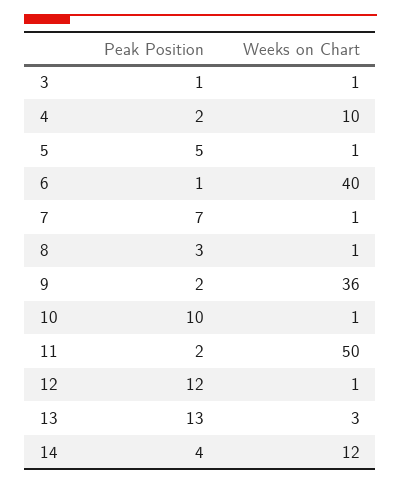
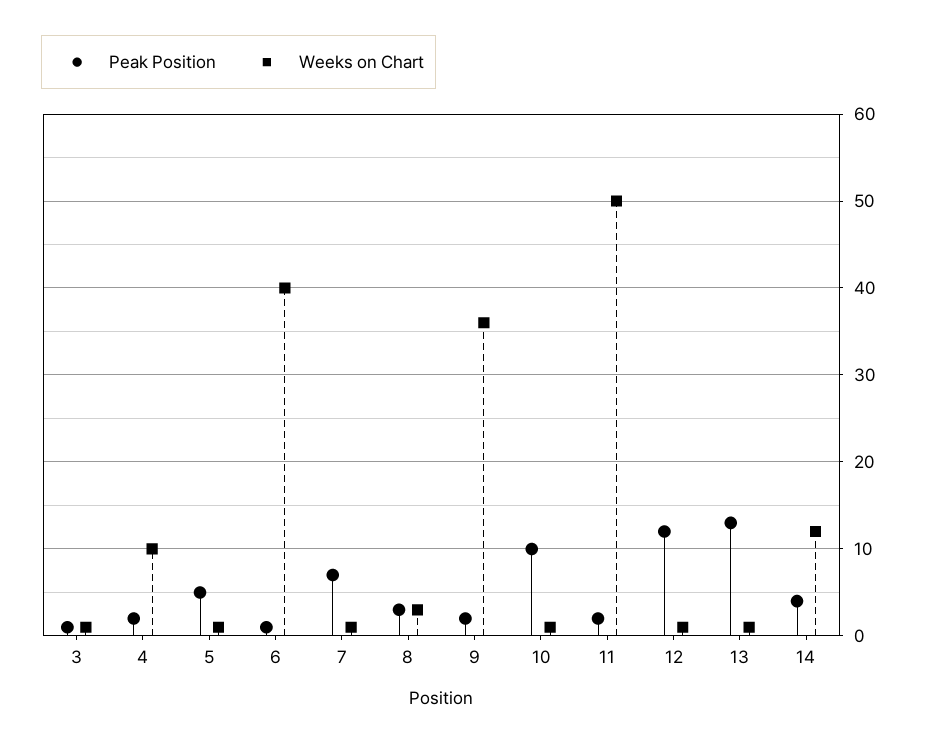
Weeks on Chart, 8: 1 -> 3
Weeks on Chart, 13: 3 -> 1

